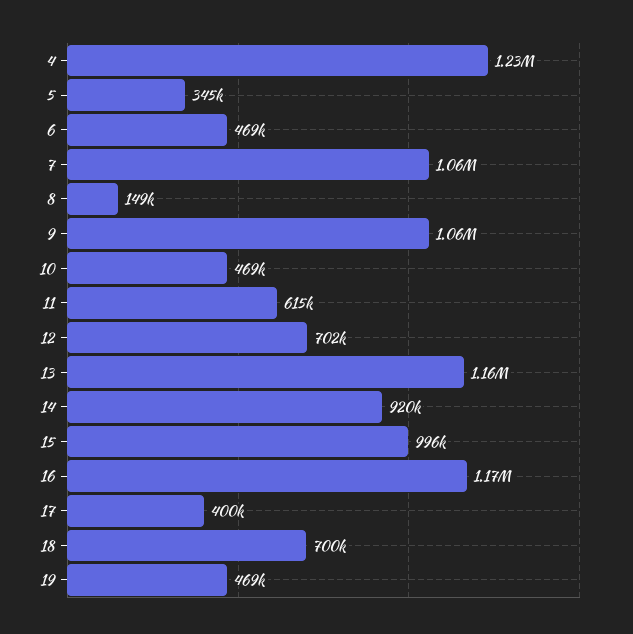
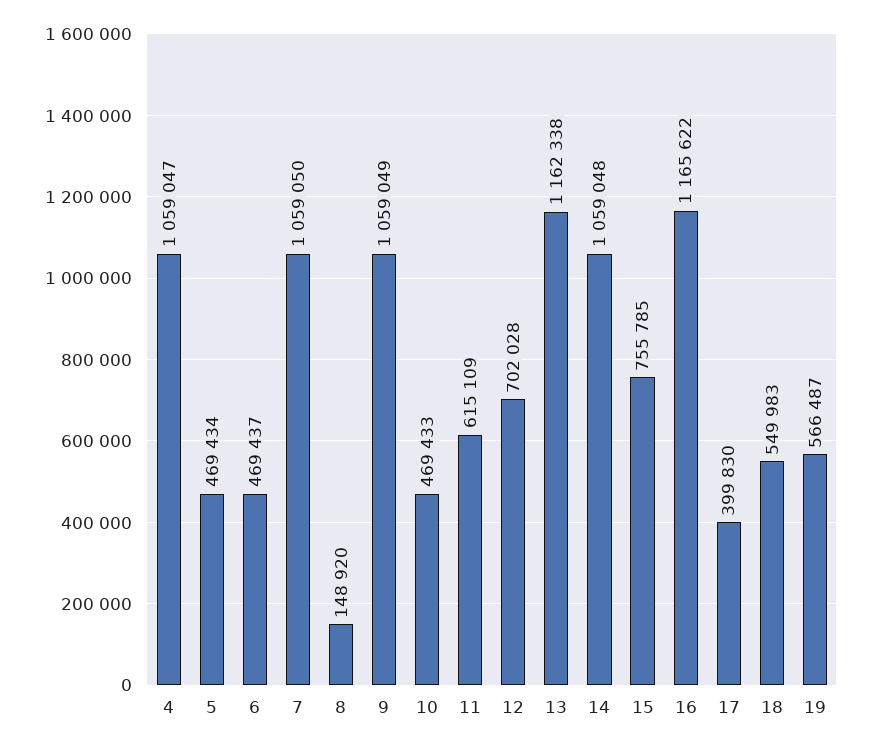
4: 1230000 -> 1059047
5: 345000 -> 469434
14: 920000 -> 1059048
15: 996000 -> 755785
18: 700000 -> 549983
19: 469000 -> 566487

